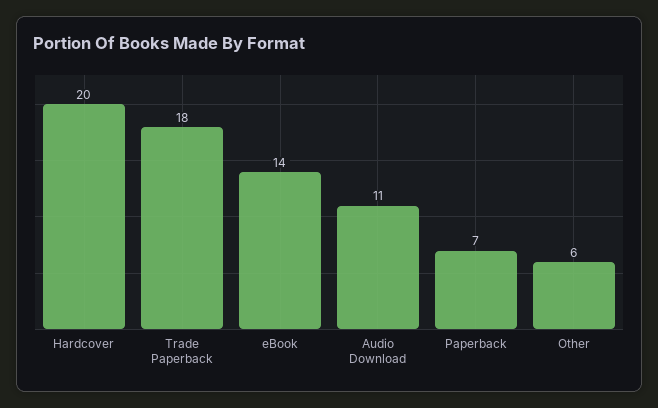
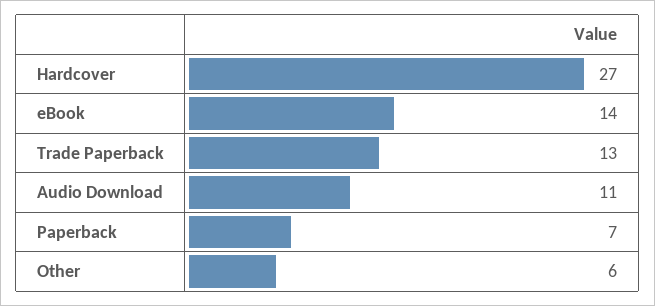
Hardcover: 20 -> 27
Trade Paperback: 18 -> 13

